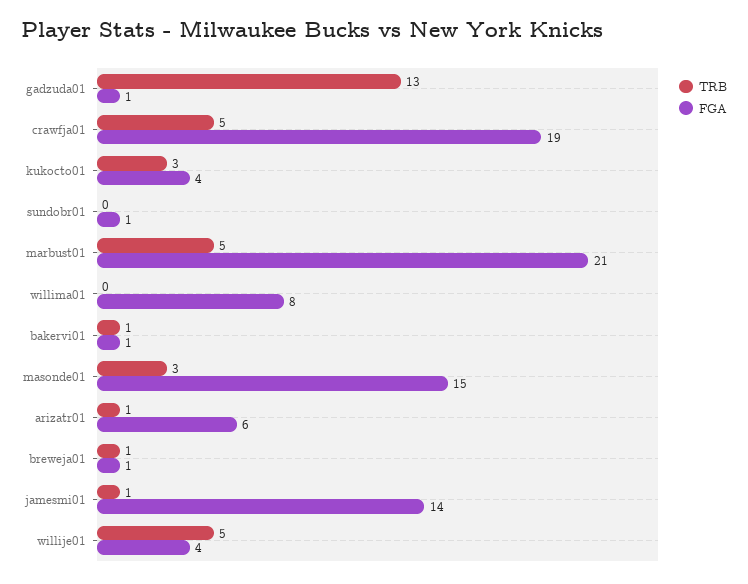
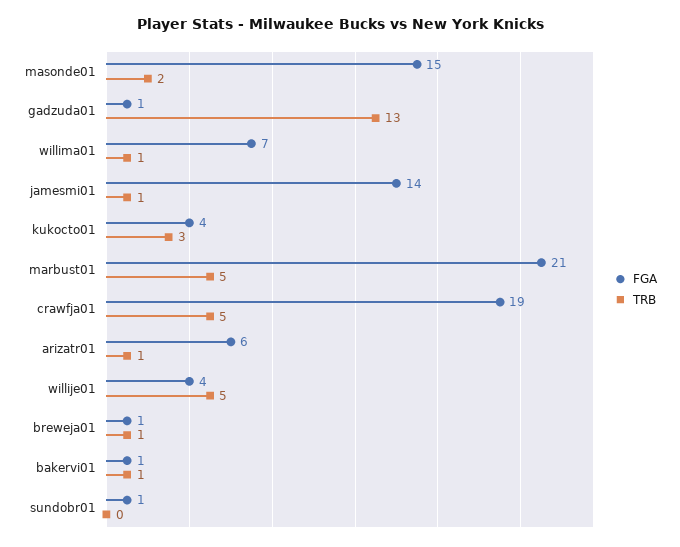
TRB, willima01: 0 -> 1
FGA, willima01: 8 -> 7
TRB, masonde01: 3 -> 2

